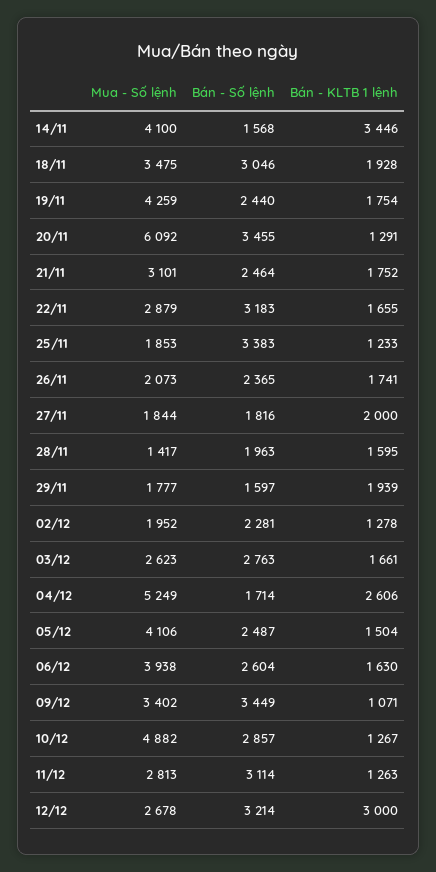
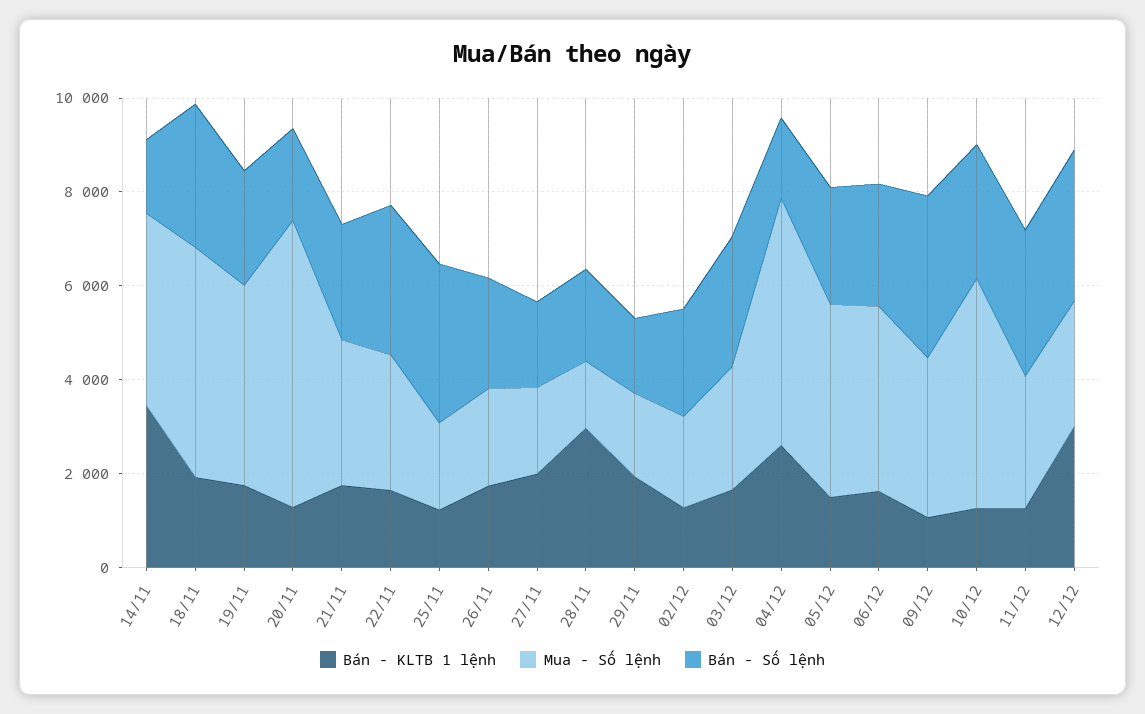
Mua - Số lệnh, 18/11: 3475 -> 5000
Bán - Số lệnh, 20/11: 3455 -> 2000
Bán - KLTB 1 lệnh, 28/11: 1595 -> 3000

